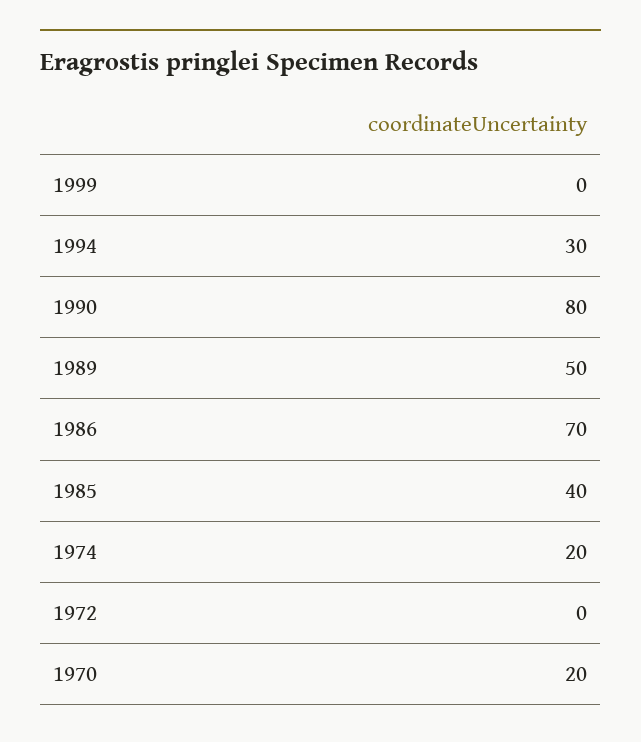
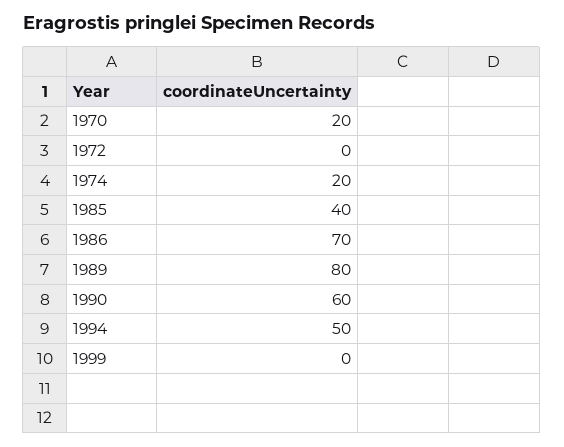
1994: 30 -> 50
1990: 80 -> 60
1989: 50 -> 80

